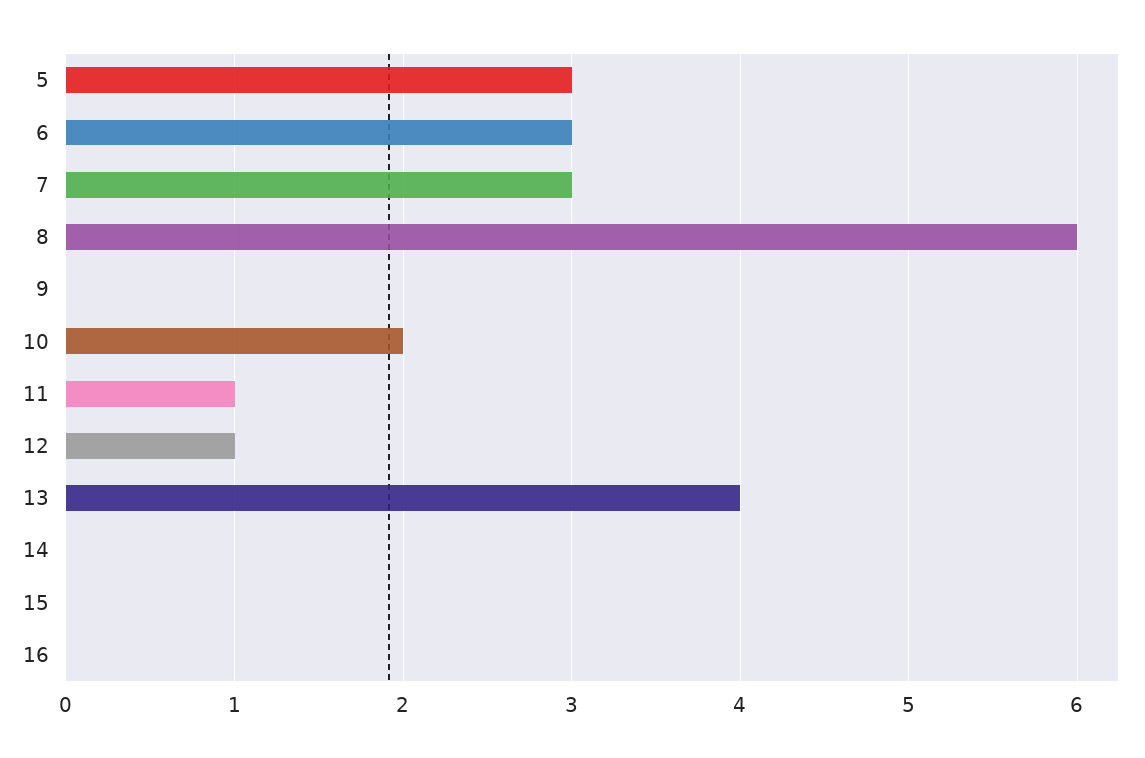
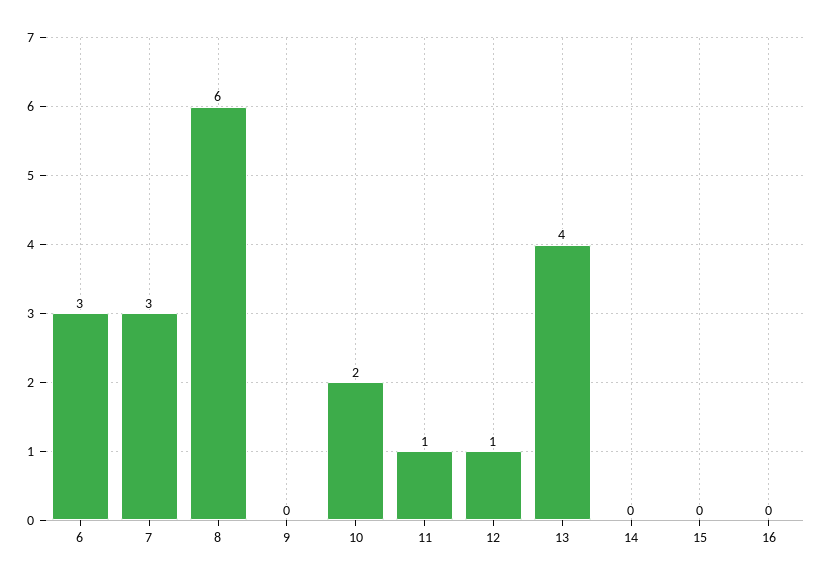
5: 3 -> none

